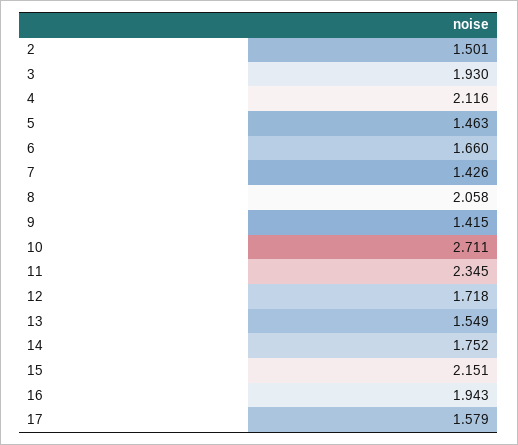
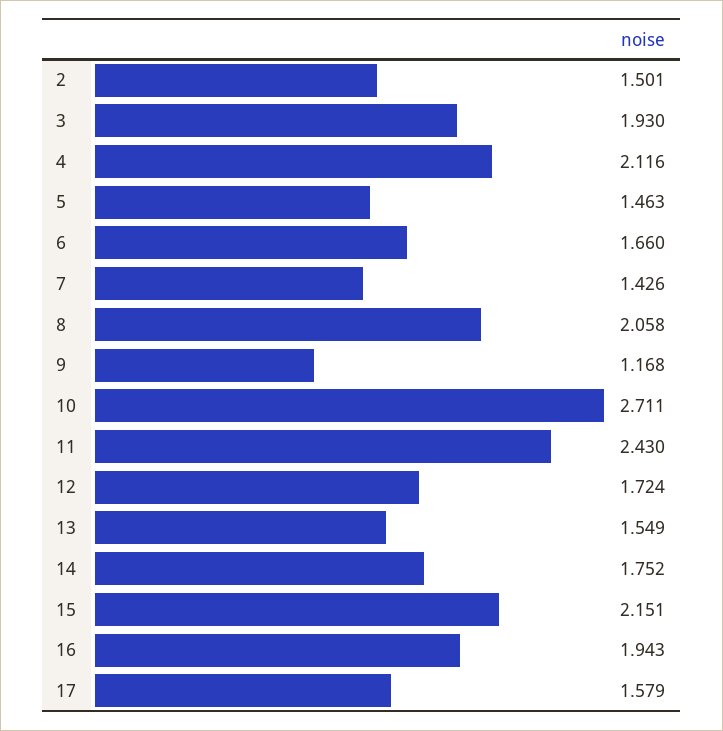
9: 1.415 -> 1.168
11: 2.345 -> 2.43
12: 1.718 -> 1.724

